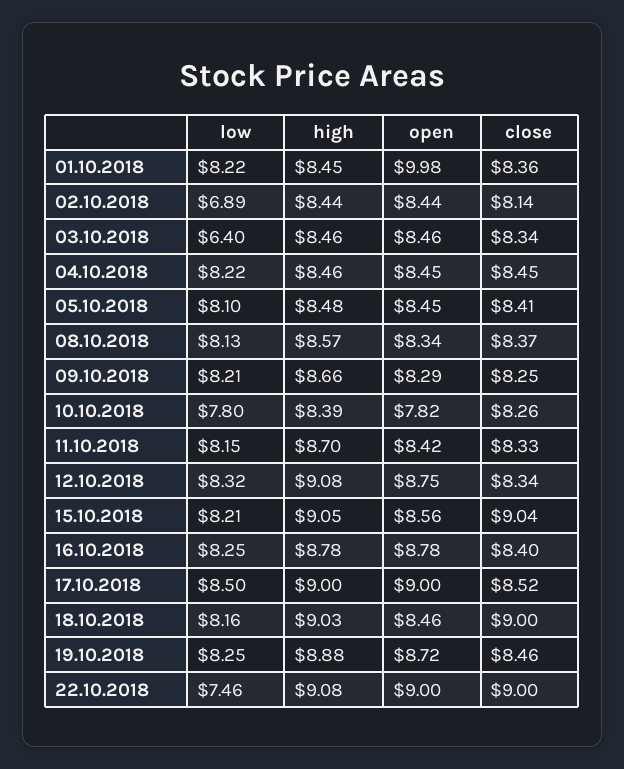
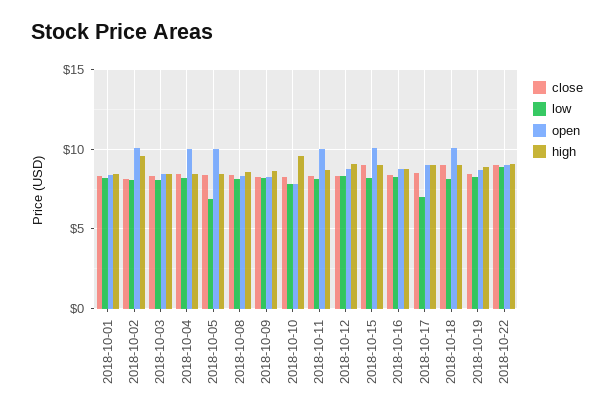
open, 01.10.2018: 9.98 -> 8.5
low, 02.10.2018: 6.89 -> 8
high, 02.10.2018: 8.44 -> 9.5
open, 02.10.2018: 8.44 -> 10
low, 03.10.2018: 6.4 -> 8
open, 04.10.2018: 8.45 -> 10
low, 05.10.2018: 8.1 -> 7
open, 05.10.2018: 8.45 -> 10
high, 10.10.2018: 8.39 -> 9.5
open, 11.10.2018: 8.42 -> 10
open, 15.10.2018: 8.56 -> 10
low, 17.10.2018: 8.5 -> 7
open, 18.10.2018: 8.46 -> 10
low, 22.10.2018: 7.46 -> 9

